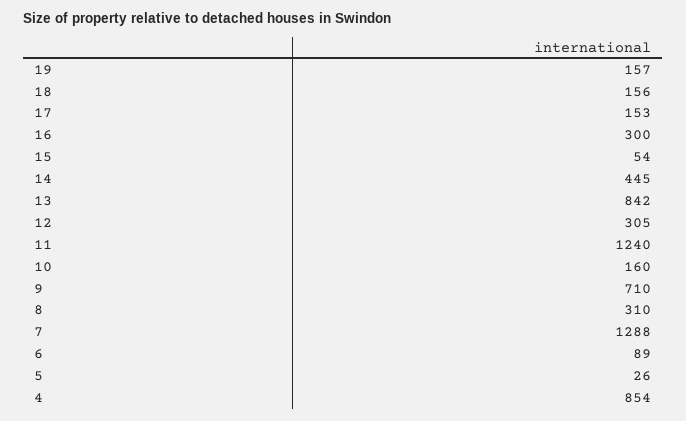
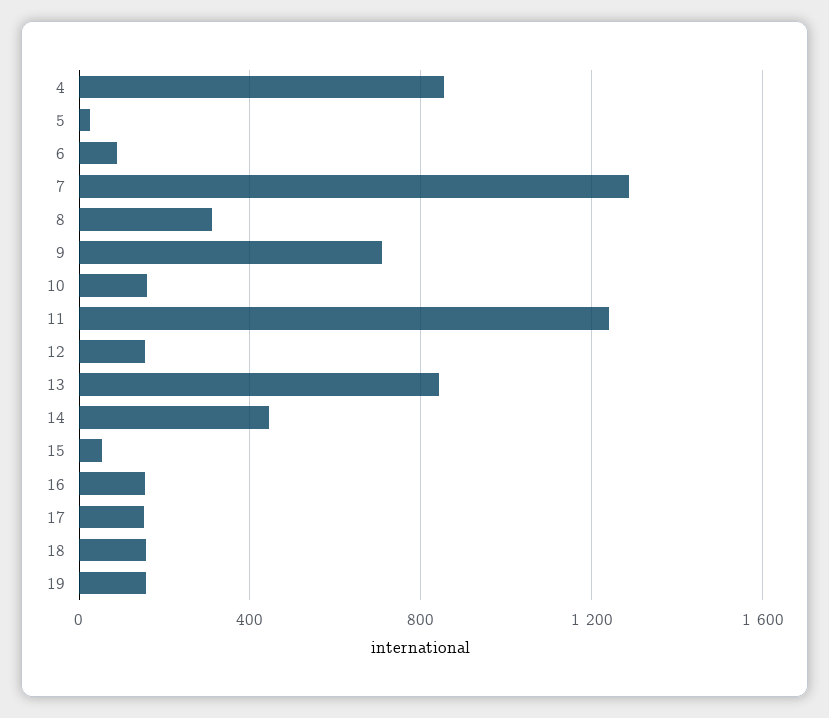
16: 300 -> 150
12: 305 -> 150

